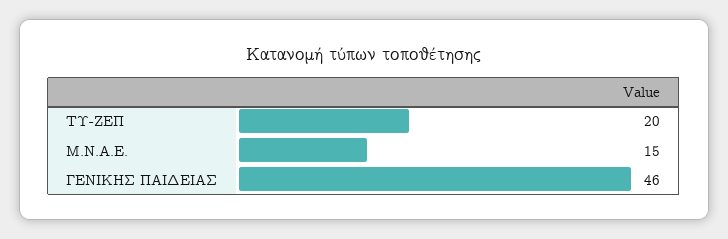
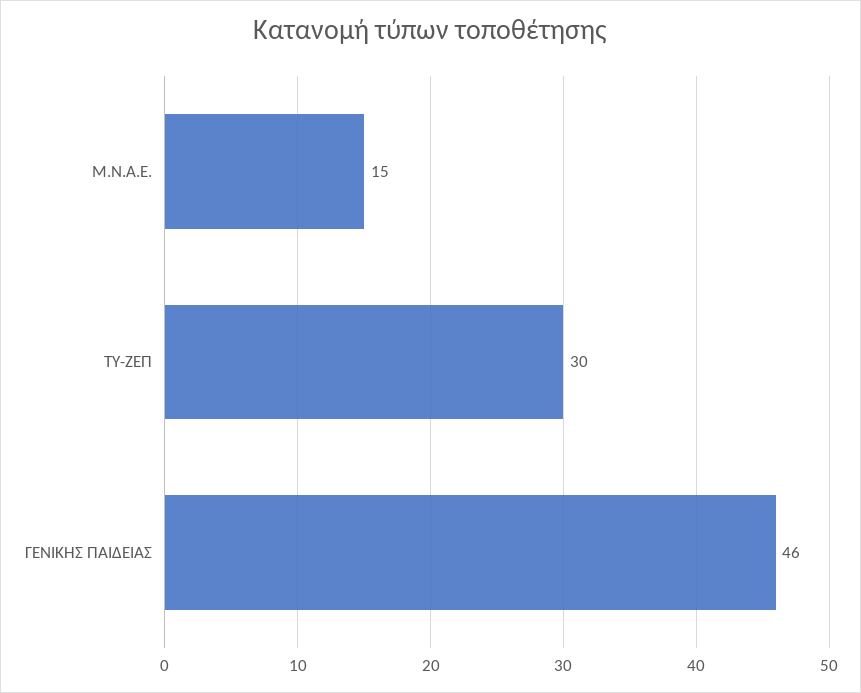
ΤΥ-ΖΕΠ: 20 -> 30

